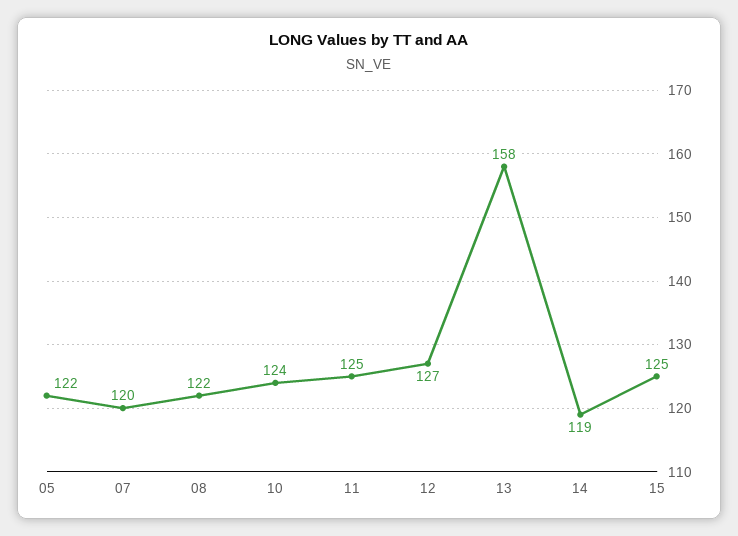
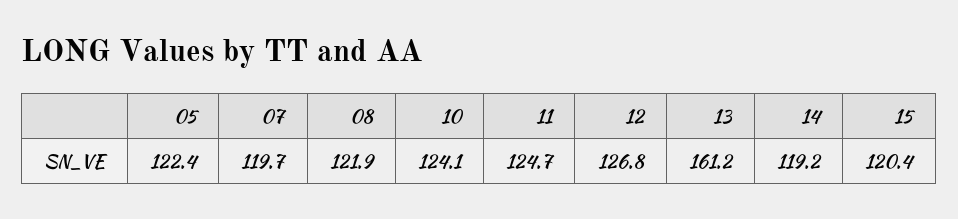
13: 158 -> 161.2
15: 125 -> 120.4

